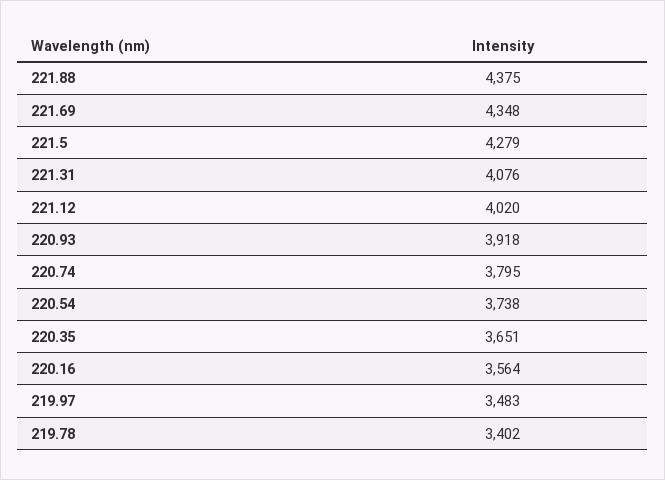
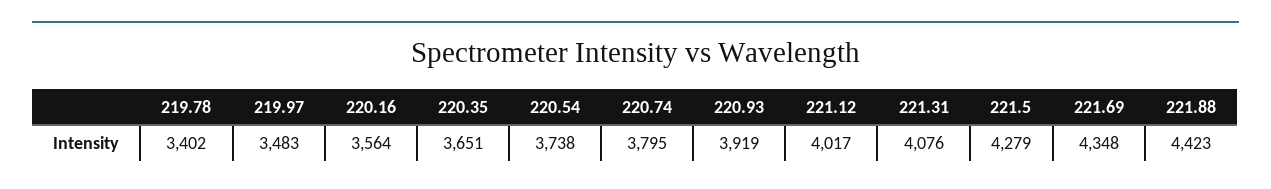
221.88: 4375 -> 4423
221.12: 4020 -> 4017
220.93: 3918 -> 3919

